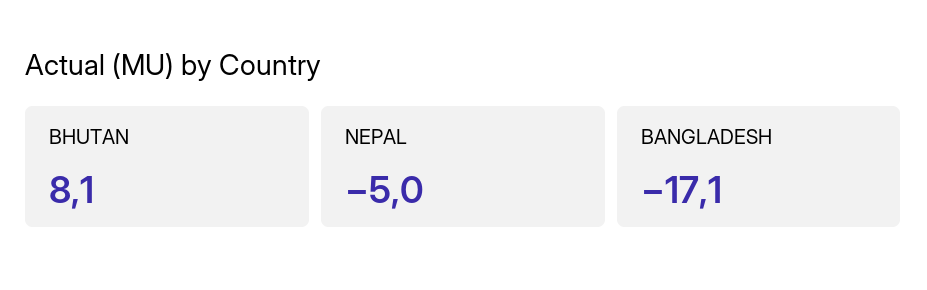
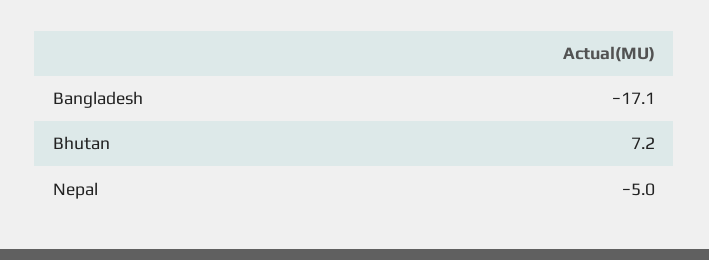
BHUTAN: 8.1 -> 7.2

